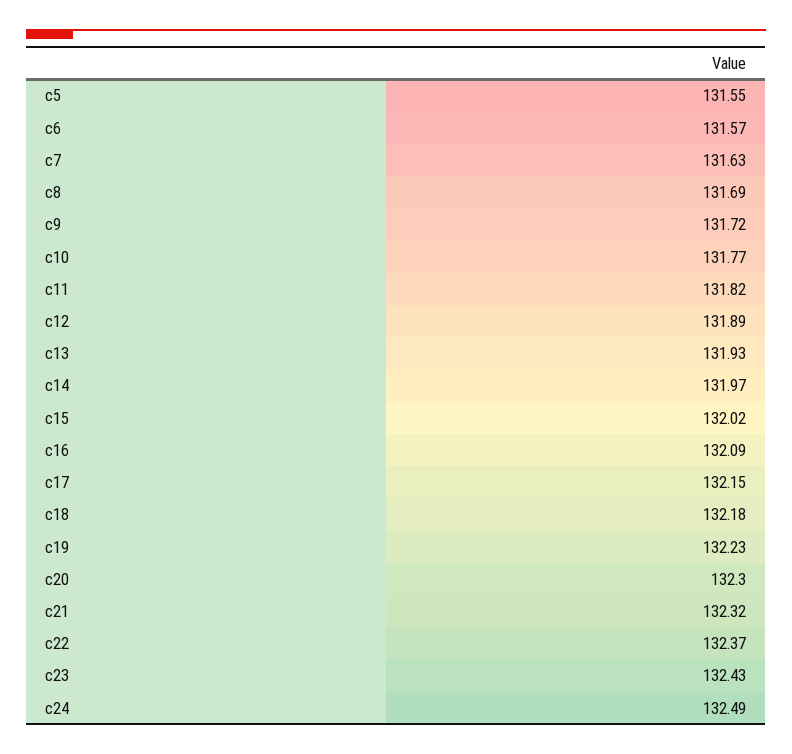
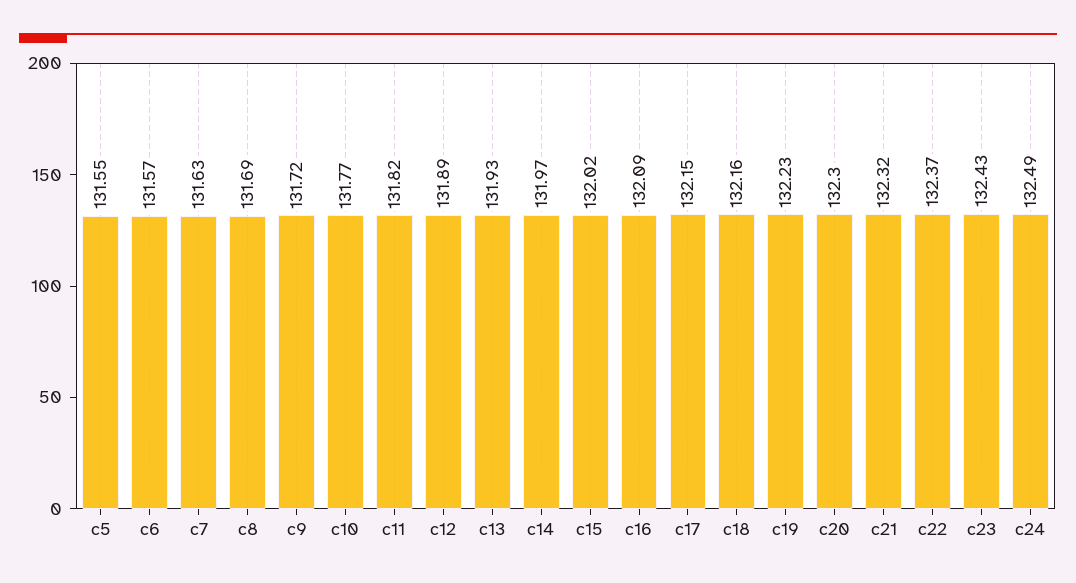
c18: 132.18 -> 132.16

